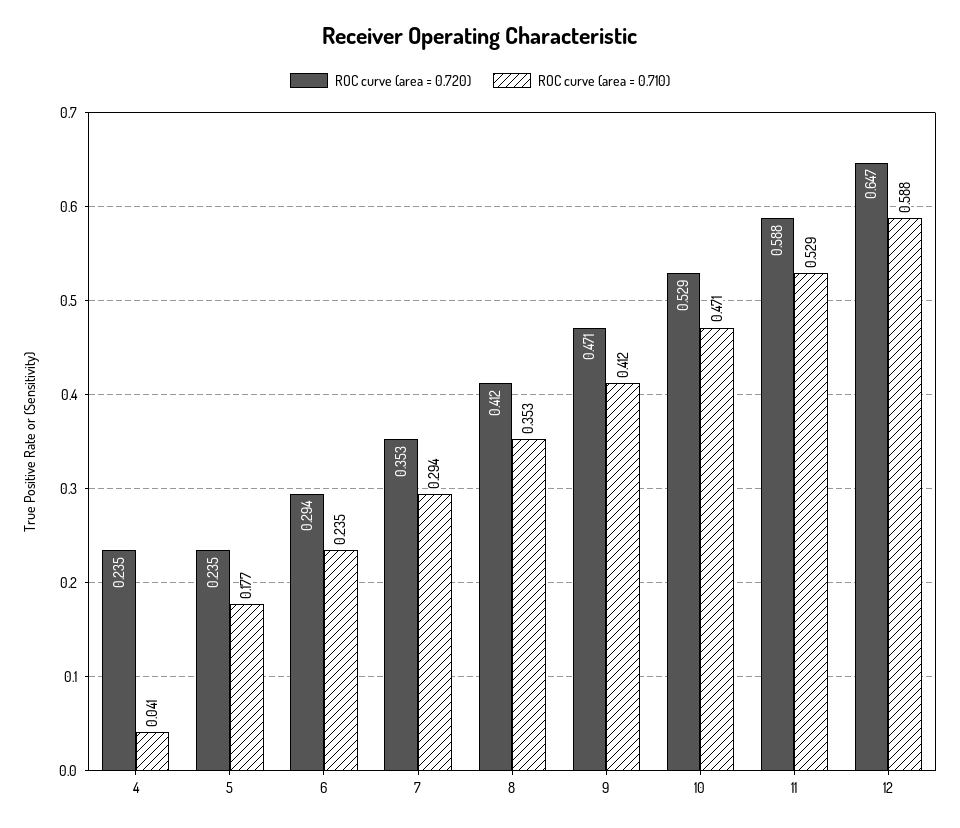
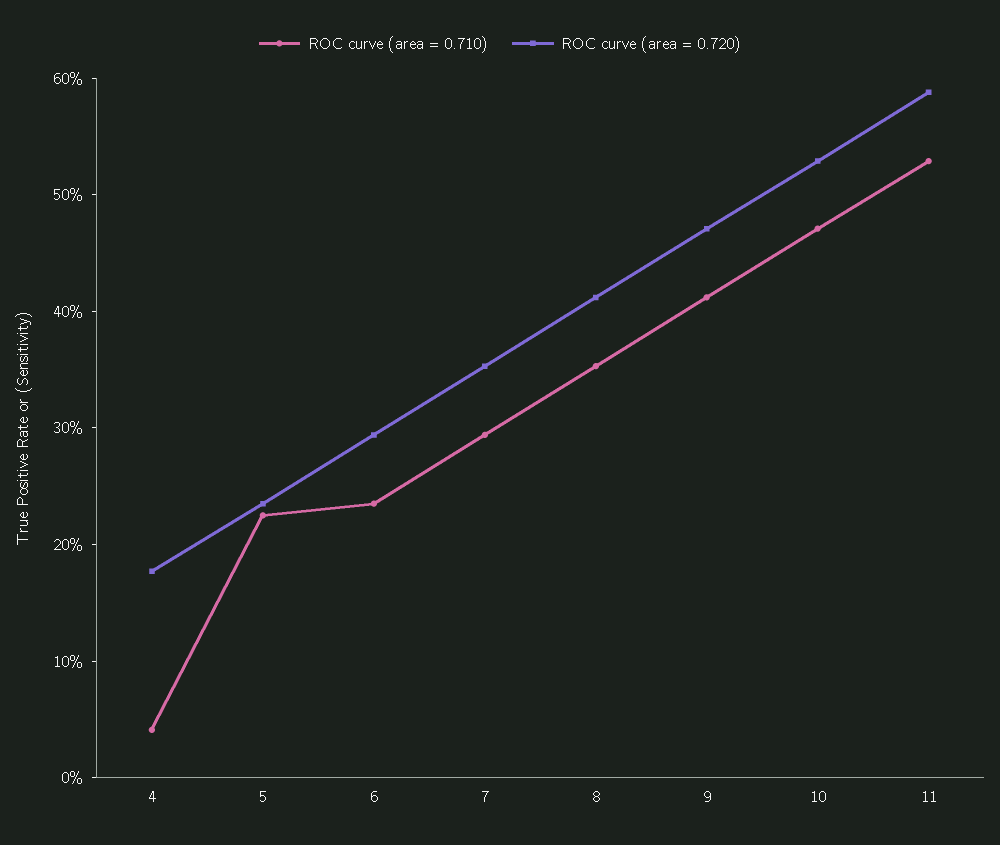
ROC curve (area = 0.720), 4: 0.235 -> 0.18
ROC curve (area = 0.710), 5: 0.177 -> 0.22
ROC curve (area = 0.720), 12: 0.647 -> none
ROC curve (area = 0.710), 12: 0.588 -> none

